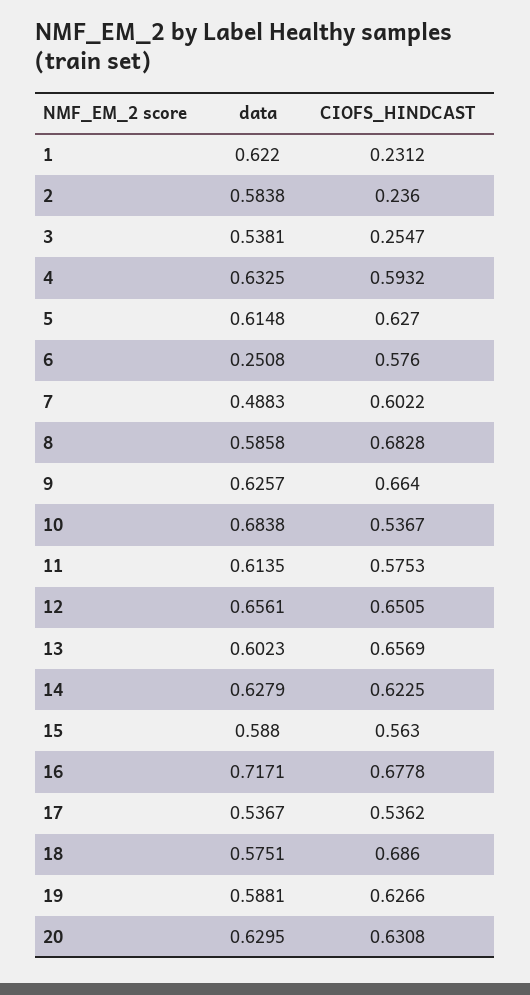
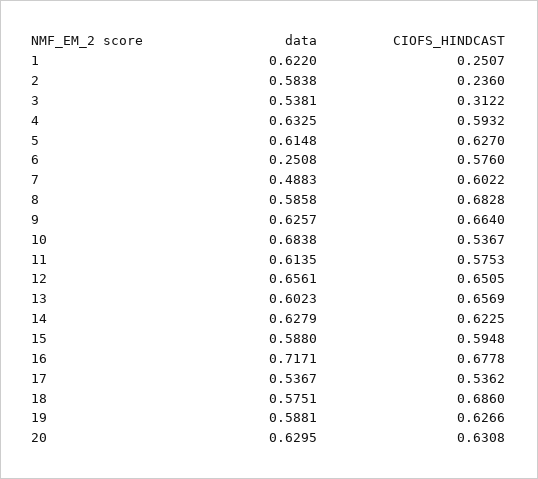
CIOFS_HINDCAST, 1: 0.2312 -> 0.2507
CIOFS_HINDCAST, 3: 0.2547 -> 0.3122
CIOFS_HINDCAST, 15: 0.563 -> 0.5948

